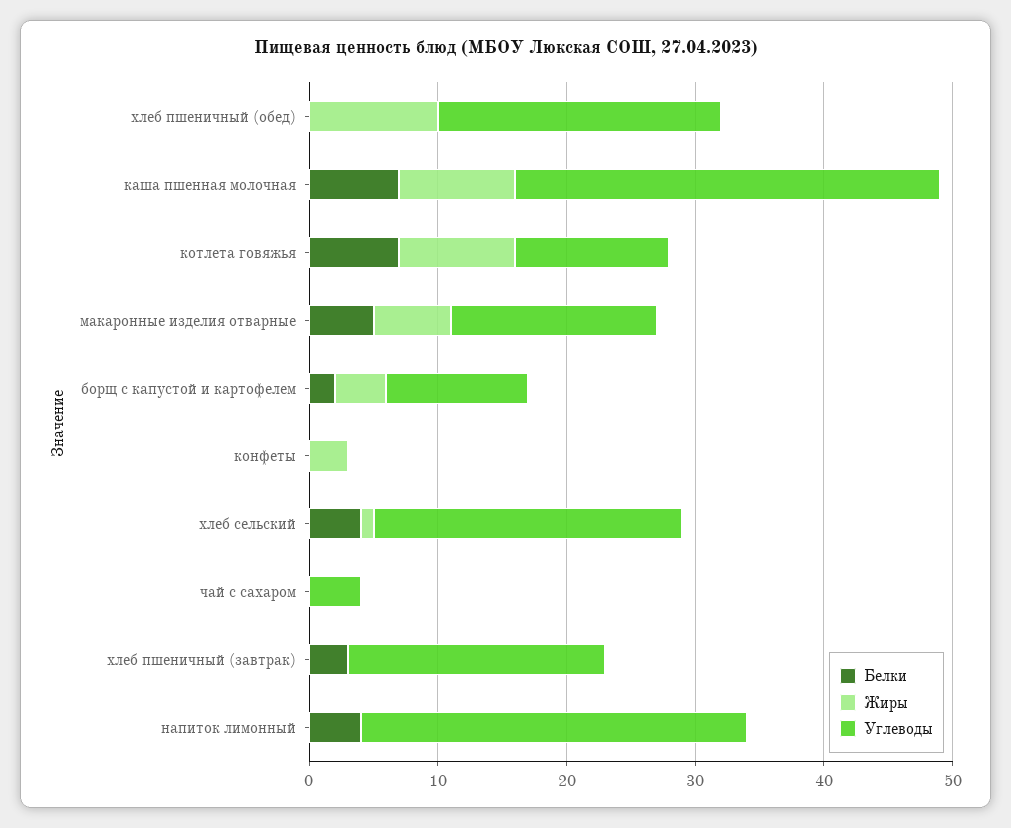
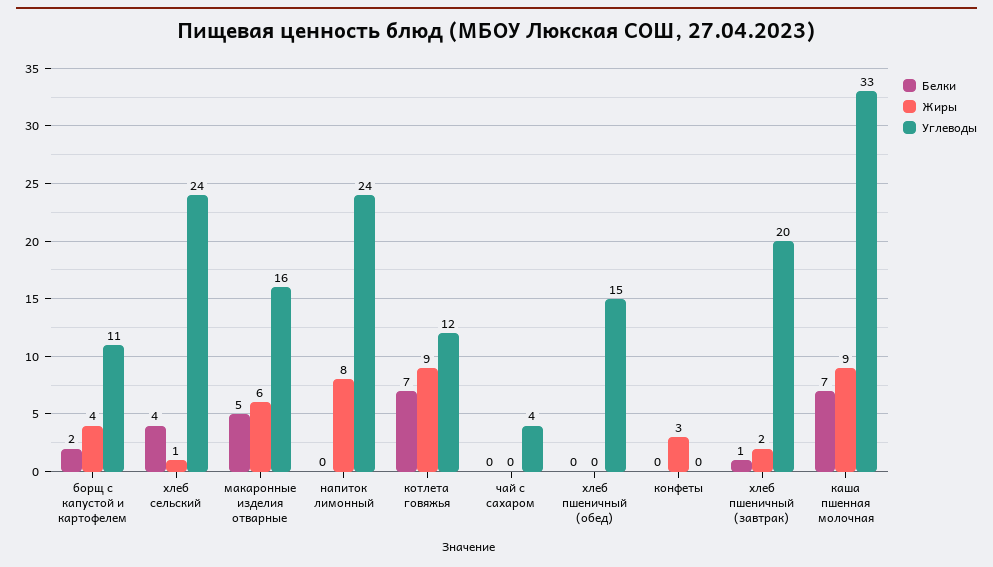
Жиры, хлеб пшеничный (обед): 10 -> 0
Углеводы, хлеб пшеничный (обед): 22 -> 15
Белки, хлеб пшеничный (завтрак): 3 -> 1
Жиры, хлеб пшеничный (завтрак): 0 -> 2
Белки, напиток лимонный: 4 -> 0
Жиры, напиток лимонный: 0 -> 8
Углеводы, напиток лимонный: 30 -> 24

